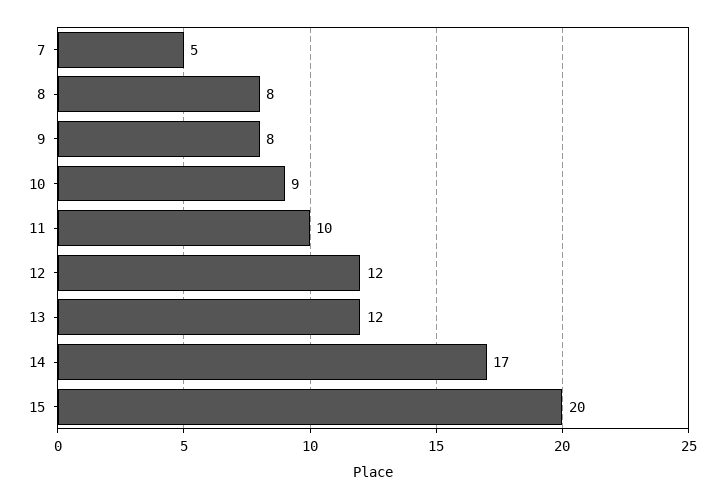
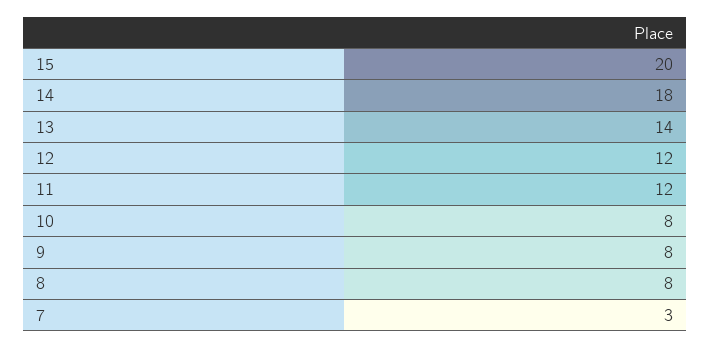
7: 5 -> 3
10: 9 -> 8
11: 10 -> 12
13: 12 -> 14
14: 17 -> 18

